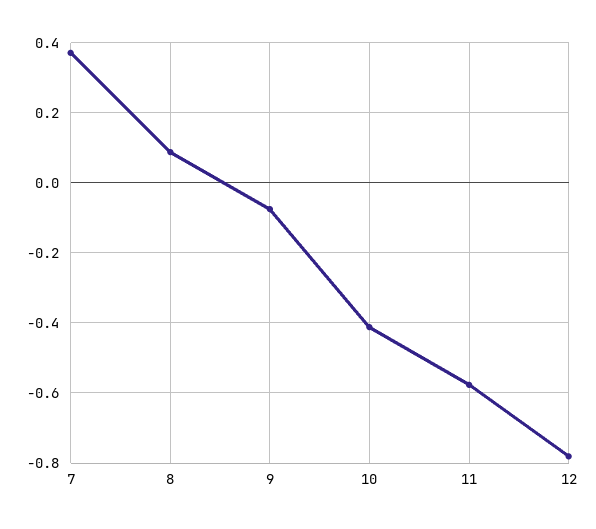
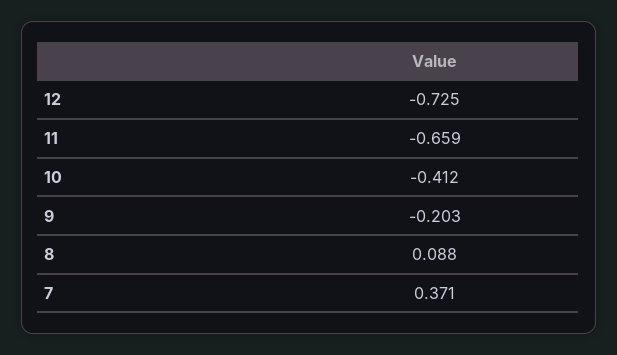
9: -0.08 -> -0.203
11: -0.58 -> -0.659
12: -0.78 -> -0.725

